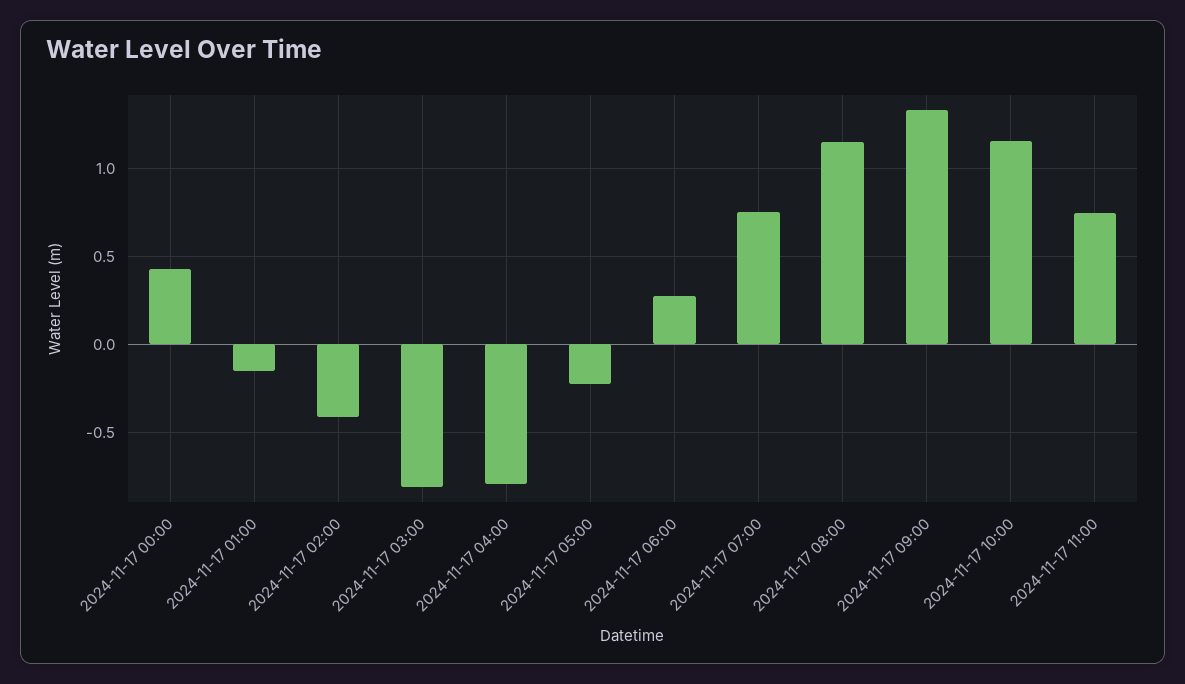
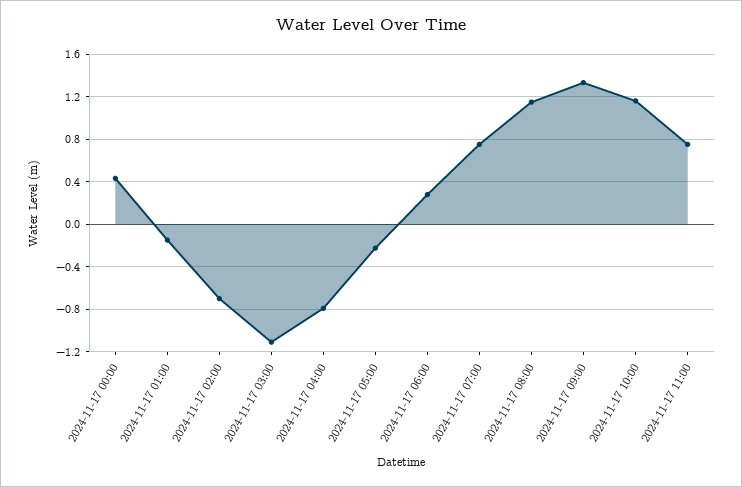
2024-11-17 02:00: -0.4 -> -0.7
2024-11-17 03:00: -0.8 -> -1.1

